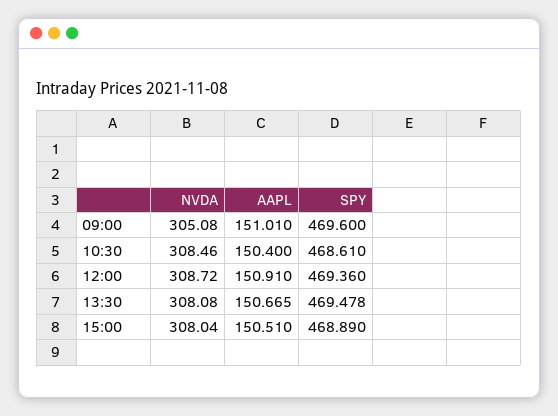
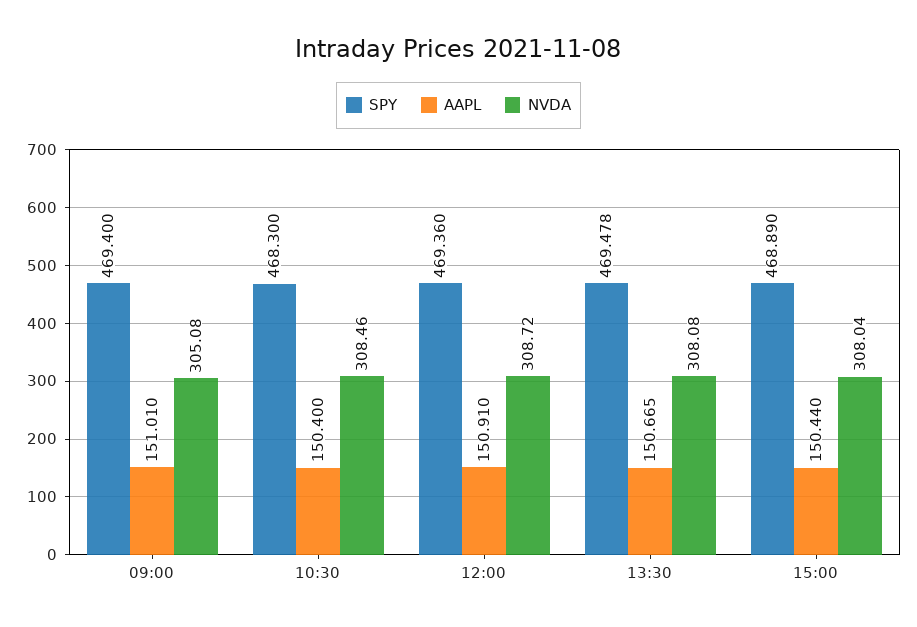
SPY, 09:00: 469.6 -> 469.4
SPY, 10:30: 468.61 -> 468.3
AAPL, 15:00: 150.51 -> 150.44

